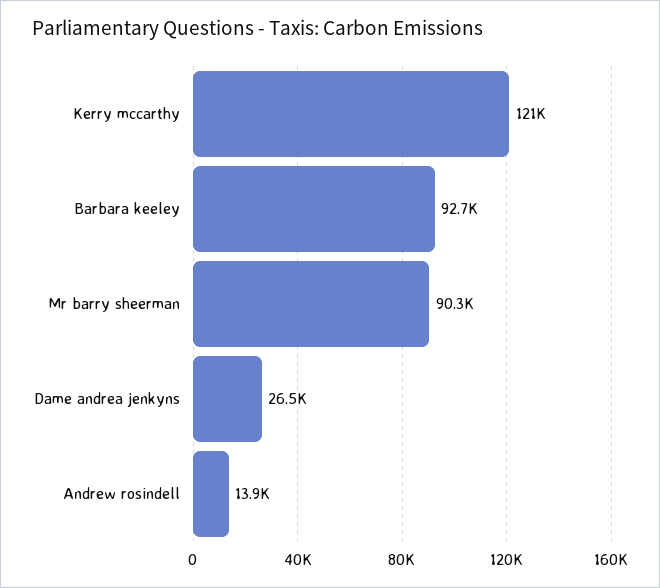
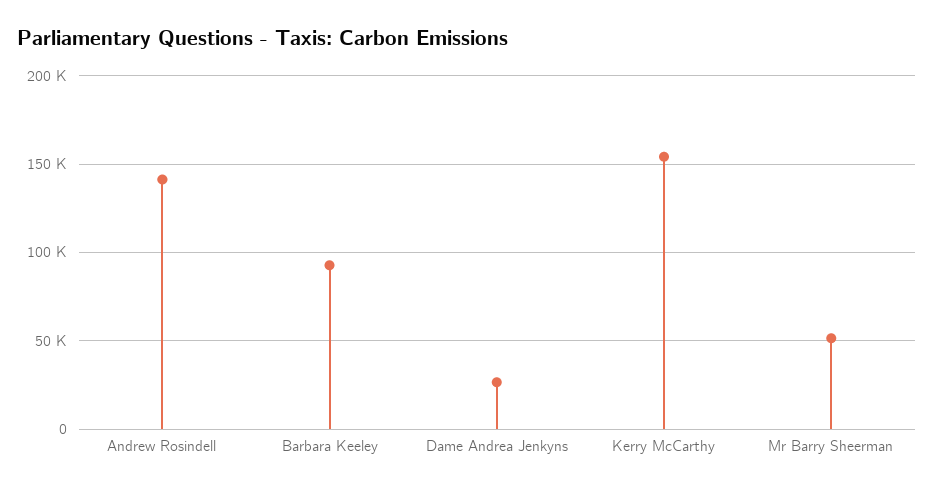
Kerry mccarthy: 121000 -> 155000
Mr barry sheerman: 90300 -> 50000
Andrew rosindell: 13900 -> 140000

